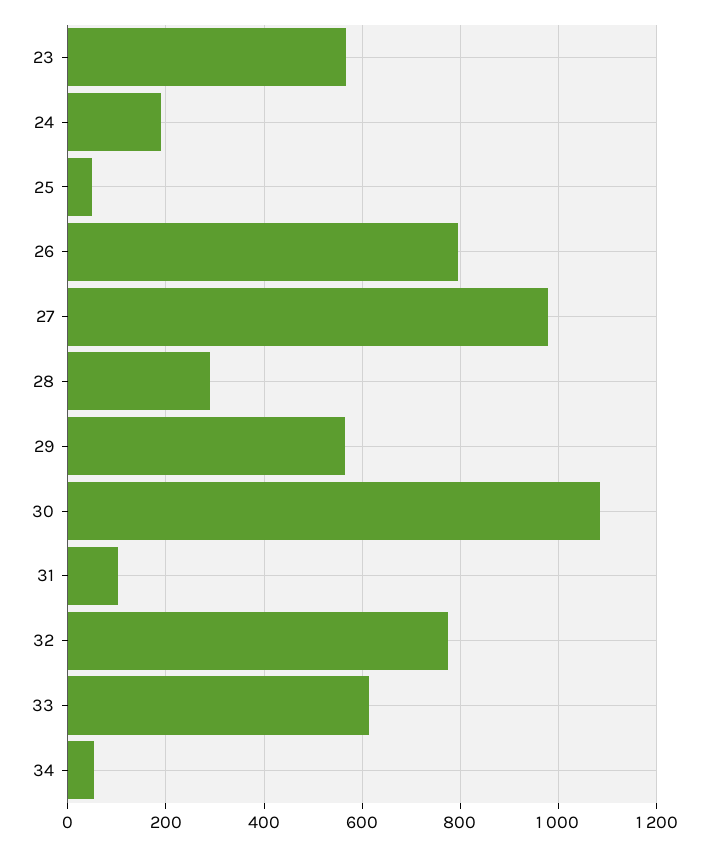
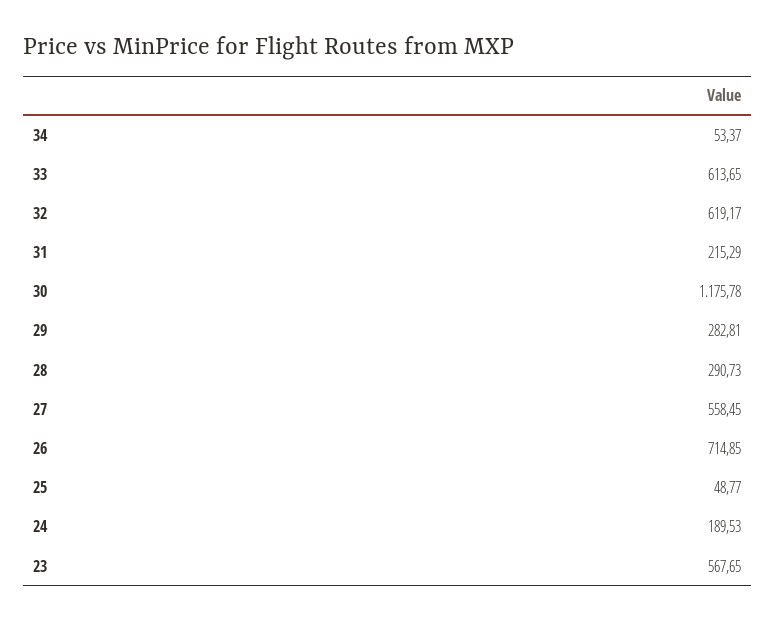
26: 800 -> 714.85
27: 980 -> 558.45
29: 560 -> 282.81
30: 1080 -> 1175.78
31: 100 -> 215.29
32: 780 -> 619.17

